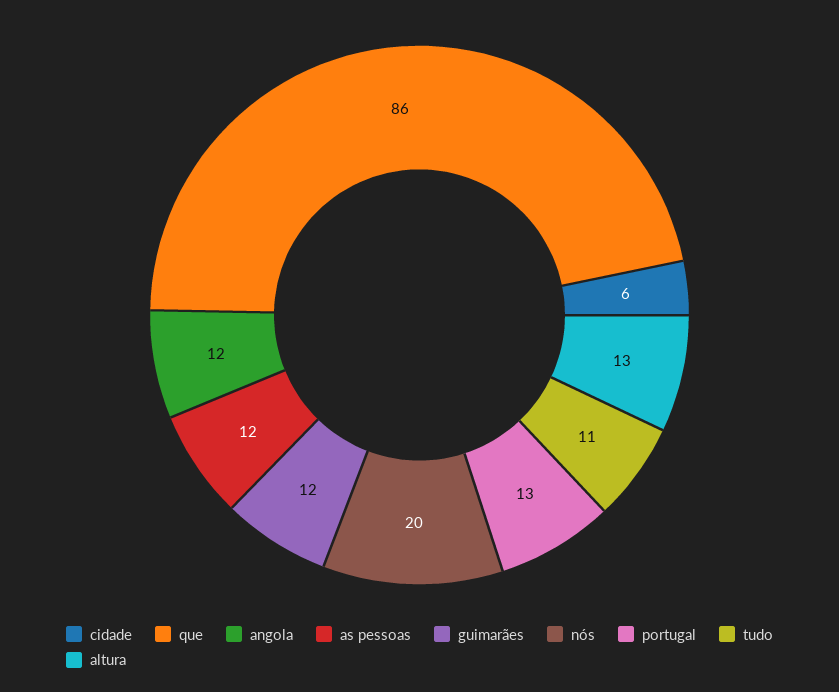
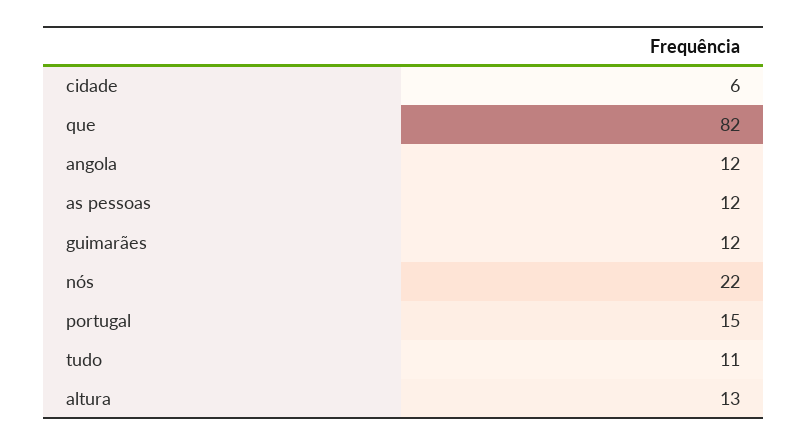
que: 86 -> 82
nós: 20 -> 22
portugal: 13 -> 15

